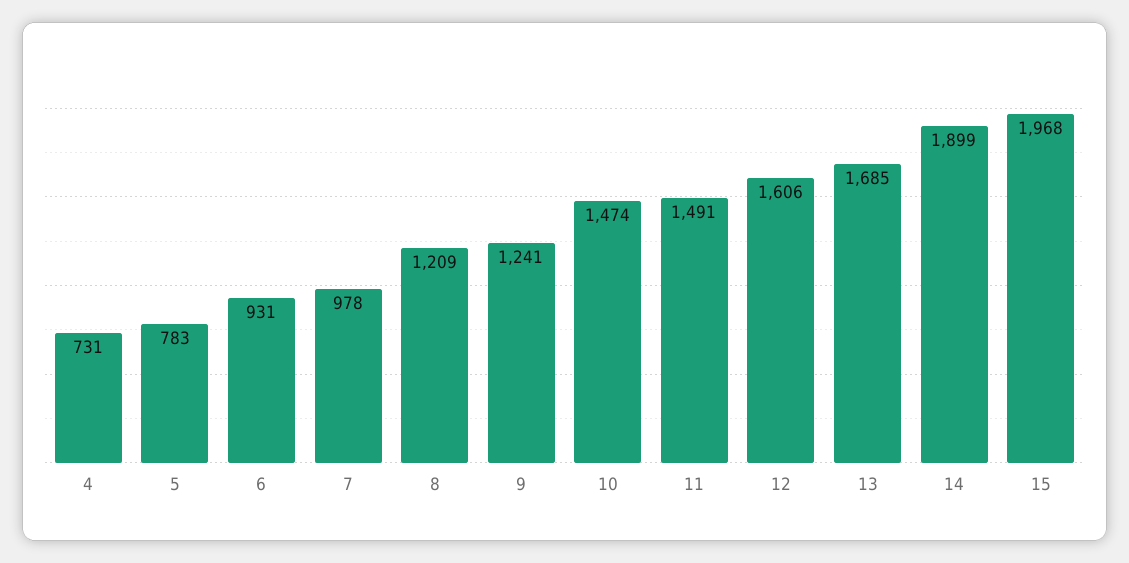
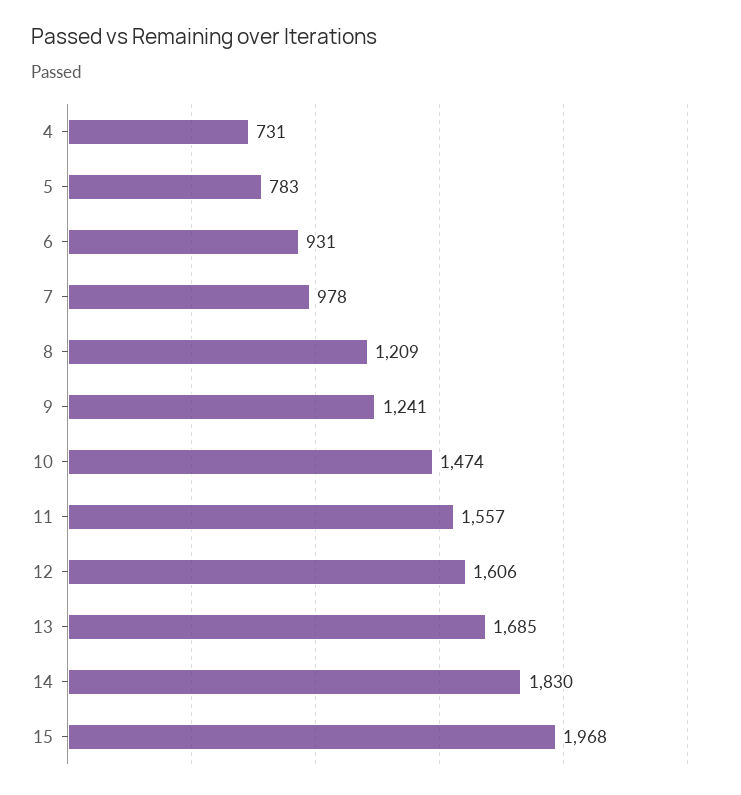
11: 1491 -> 1557
14: 1899 -> 1830

